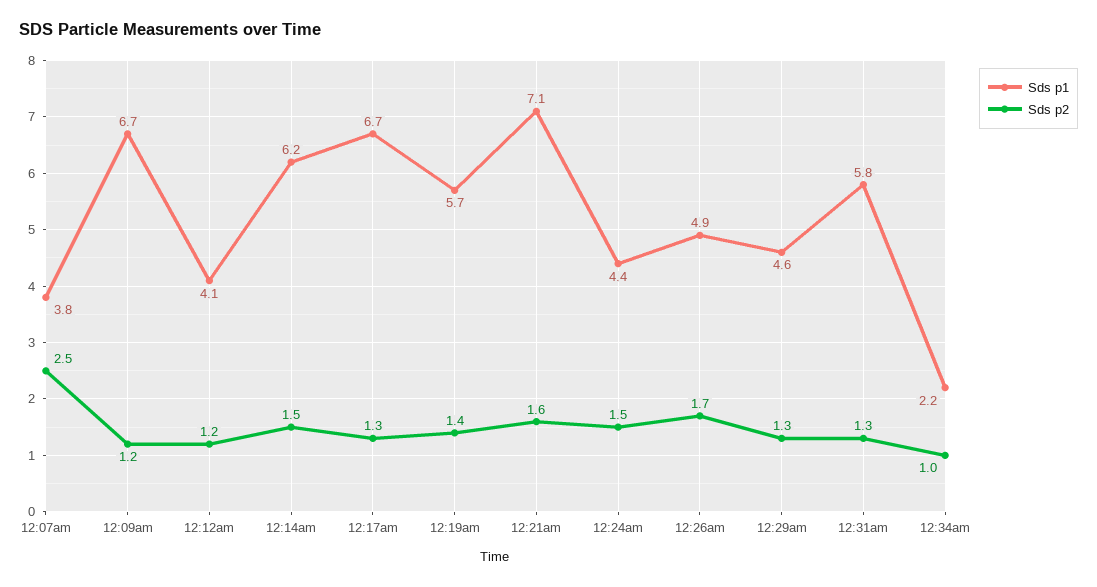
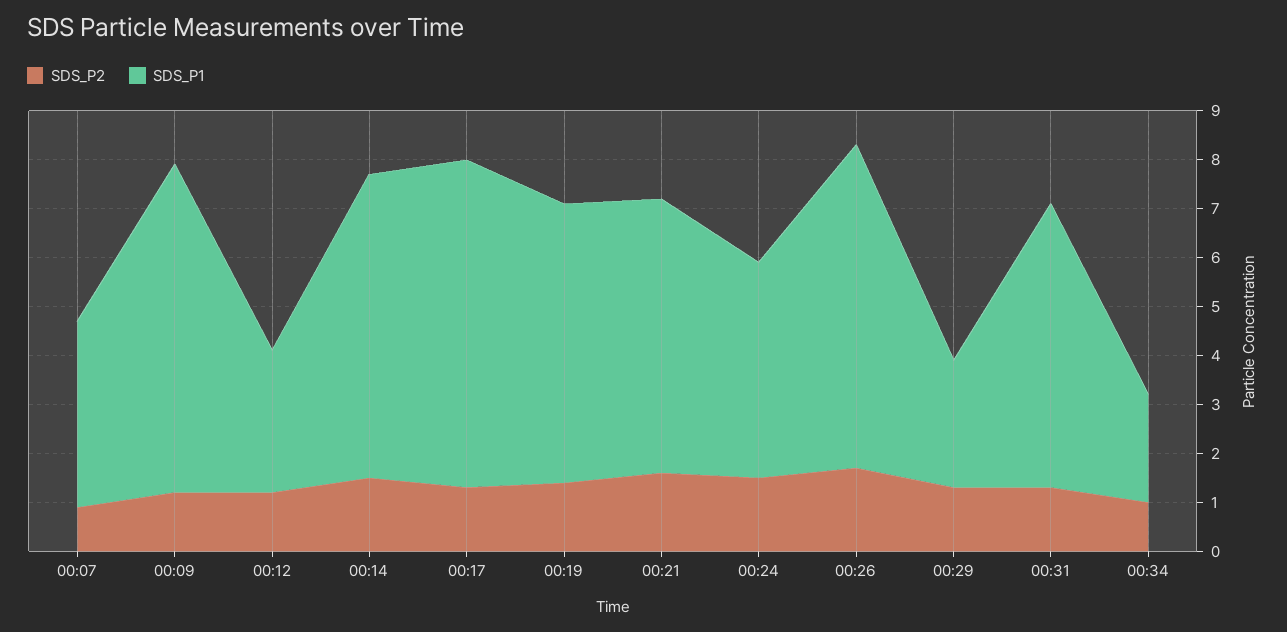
Sds p2, 12:07am: 2.5 -> 1
Sds p1, 12:12am: 4.1 -> 3
Sds p1, 12:21am: 7.1 -> 5.5
Sds p1, 12:26am: 4.9 -> 6.5
Sds p1, 12:29am: 4.6 -> 2.5

